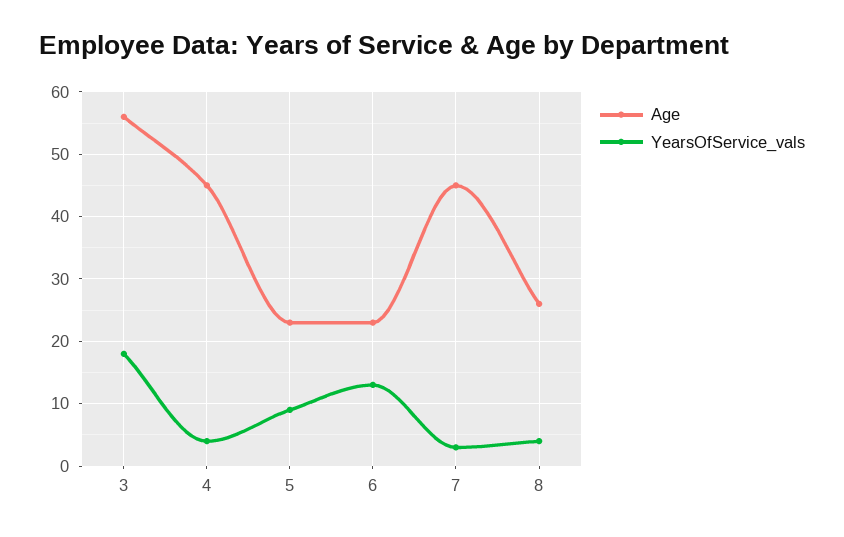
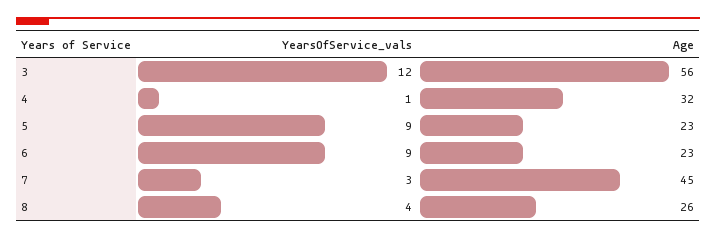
YearsOfService_vals, 3: 18 -> 12
Age, 4: 45 -> 32
YearsOfService_vals, 4: 4 -> 1
YearsOfService_vals, 6: 13 -> 9

